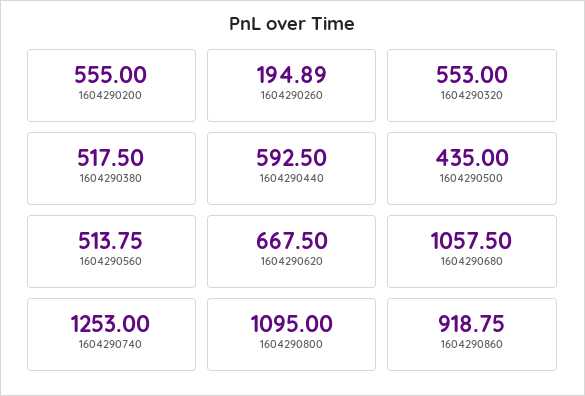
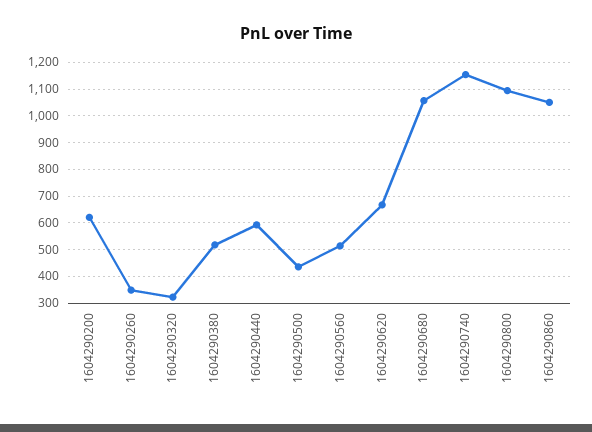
1604290200: 555 -> 625
1604290260: 194.89 -> 350
1604290320: 553 -> 325
1604290740: 1253 -> 1150
1604290860: 918.75 -> 1050

